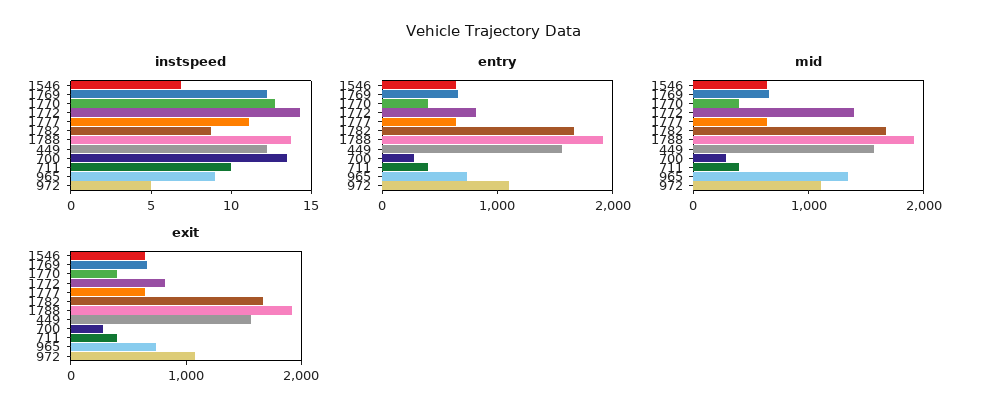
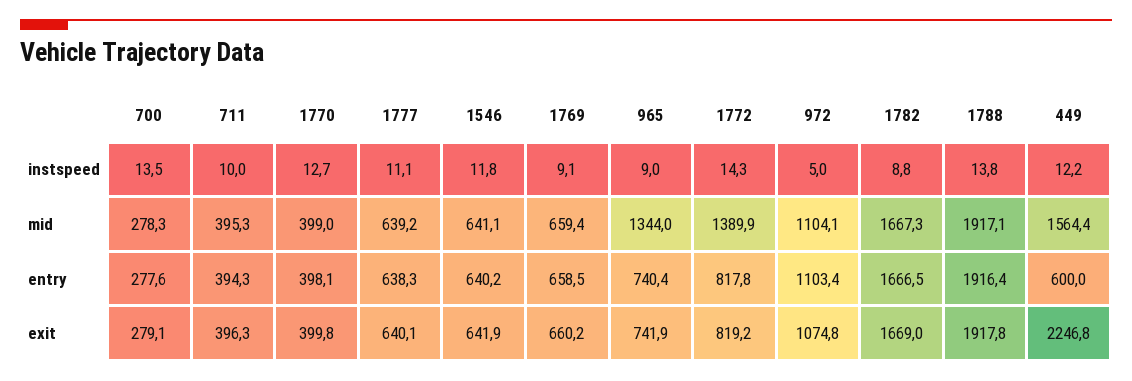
instspeed, 1546: 7 -> 11.8
instspeed, 1769: 12 -> 9.1
entry, 449: 1600 -> 600
exit, 449: 1600 -> 2246.8

